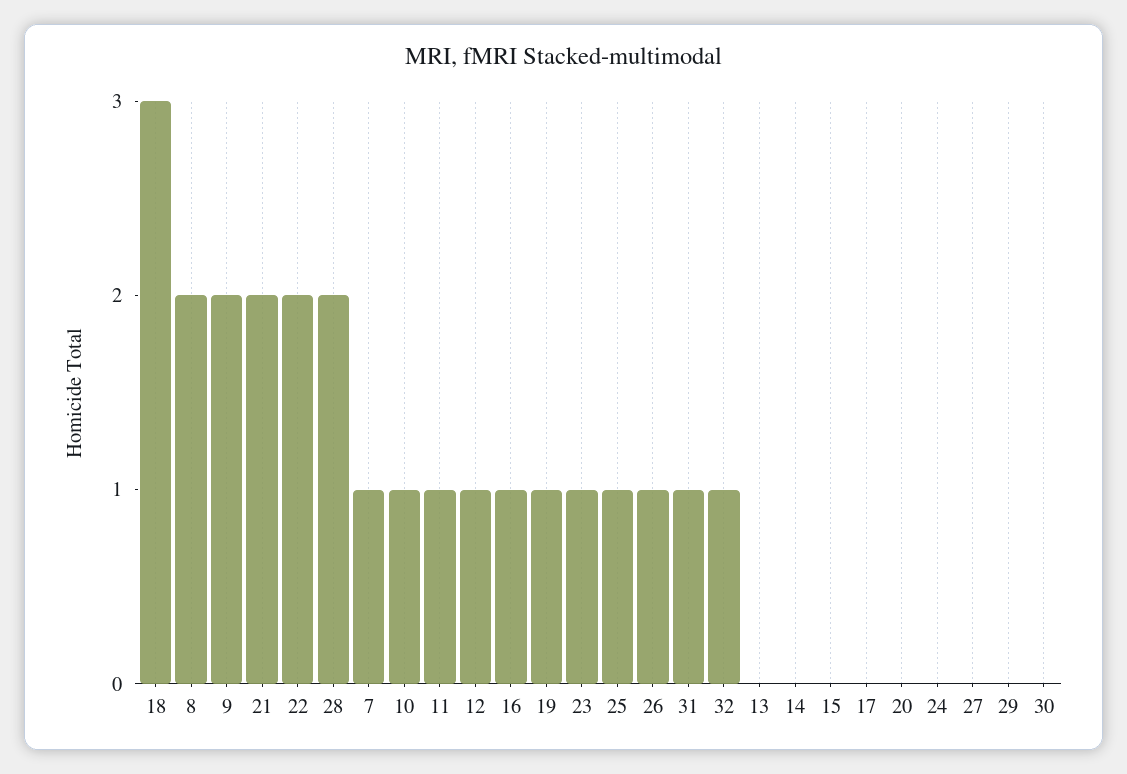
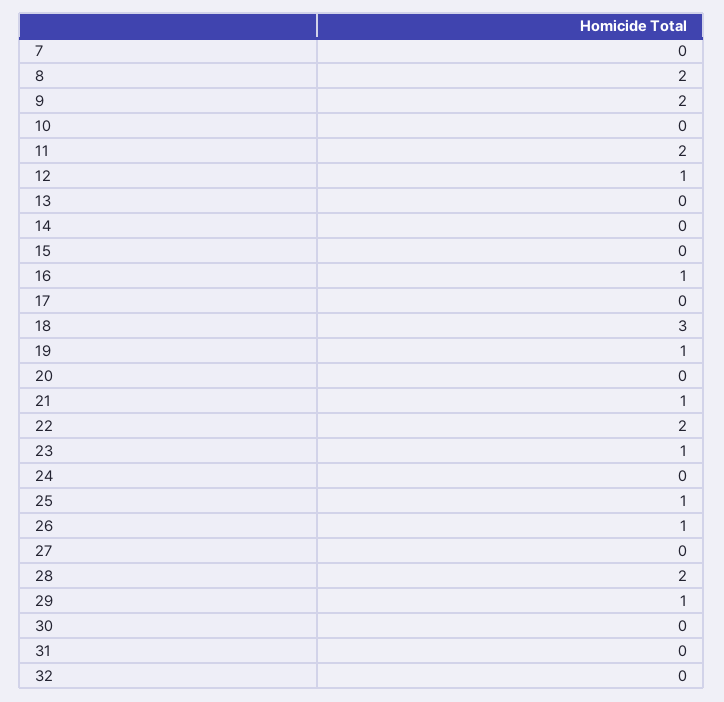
21: 2 -> 1
7: 1 -> 0
10: 1 -> 0
11: 1 -> 2
31: 1 -> 0
32: 1 -> 0
29: 0 -> 1

